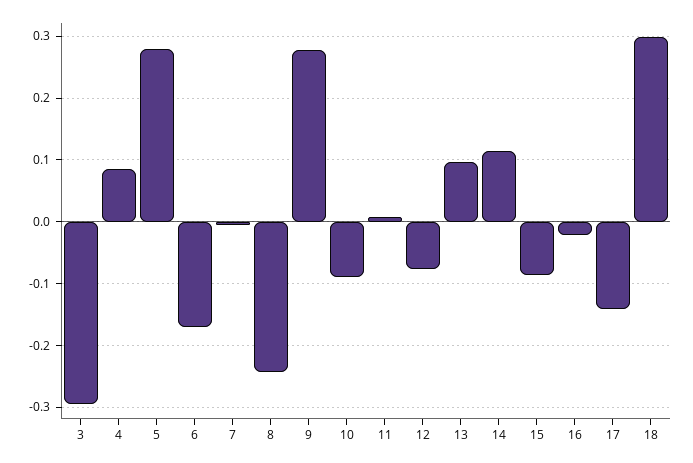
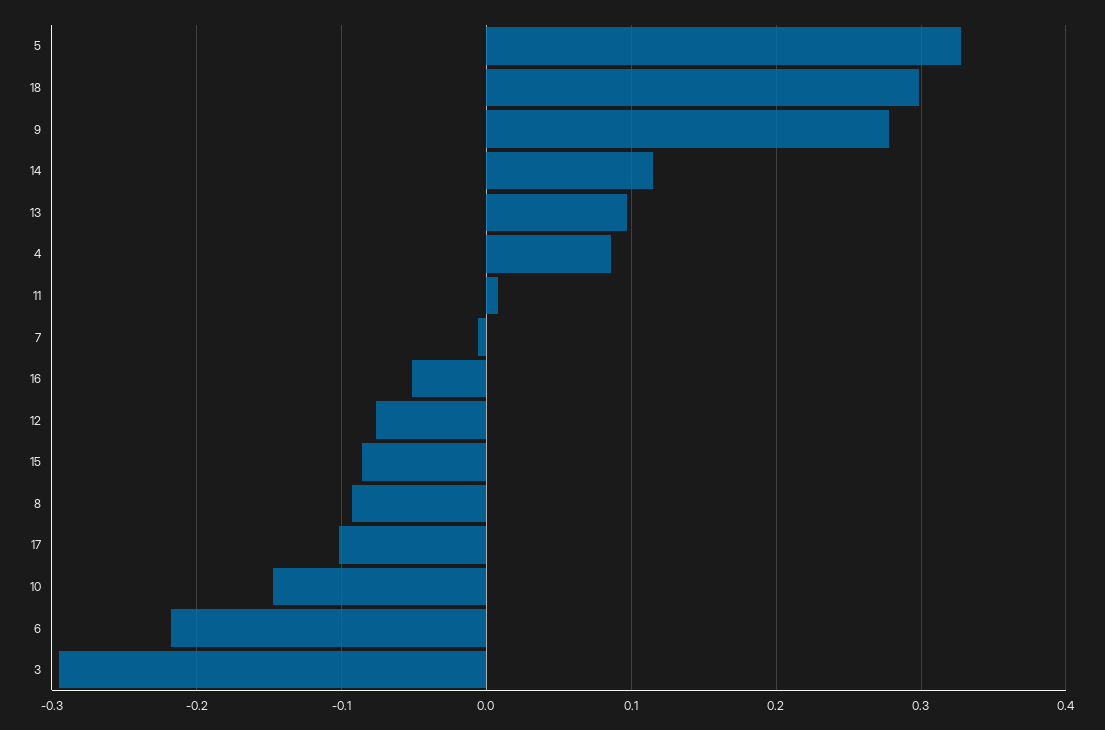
5: 0.28 -> 0.33
6: -0.17 -> -0.22
8: -0.24 -> -0.09
10: -0.09 -> -0.15
16: -0.02 -> -0.05
17: -0.14 -> -0.1

